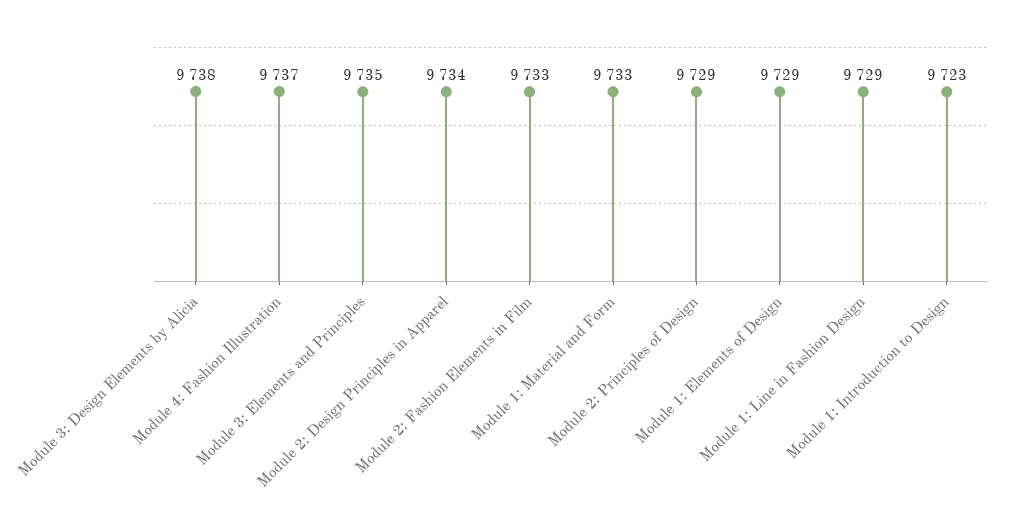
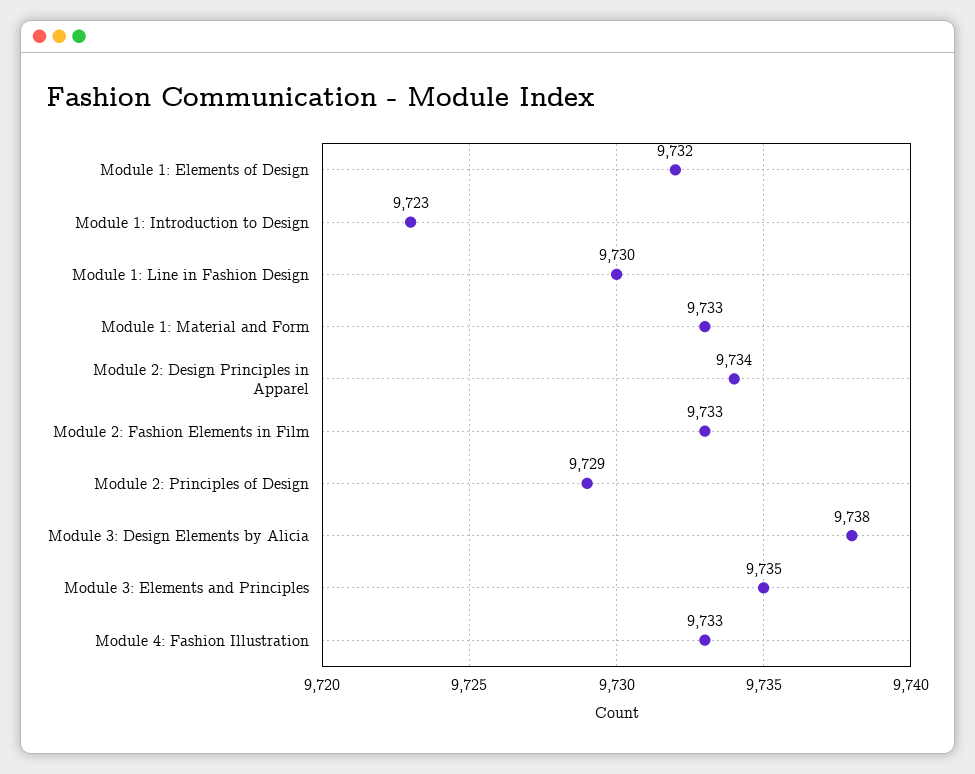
Module 4: Fashion Illustration: 9737 -> 9733
Module 1: Elements of Design: 9729 -> 9732
Module 1: Line in Fashion Design: 9729 -> 9730

